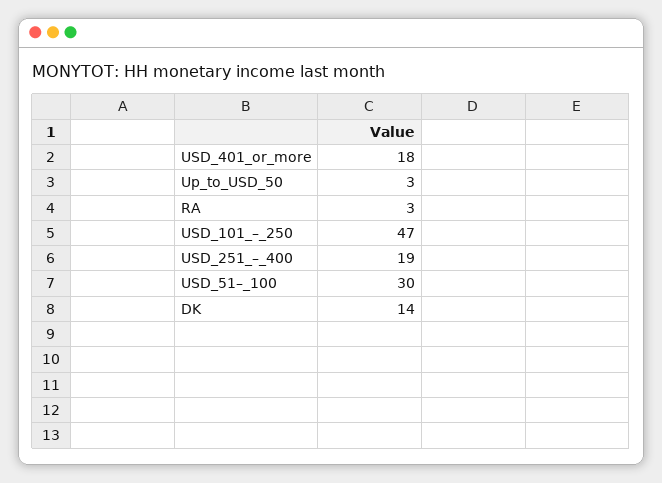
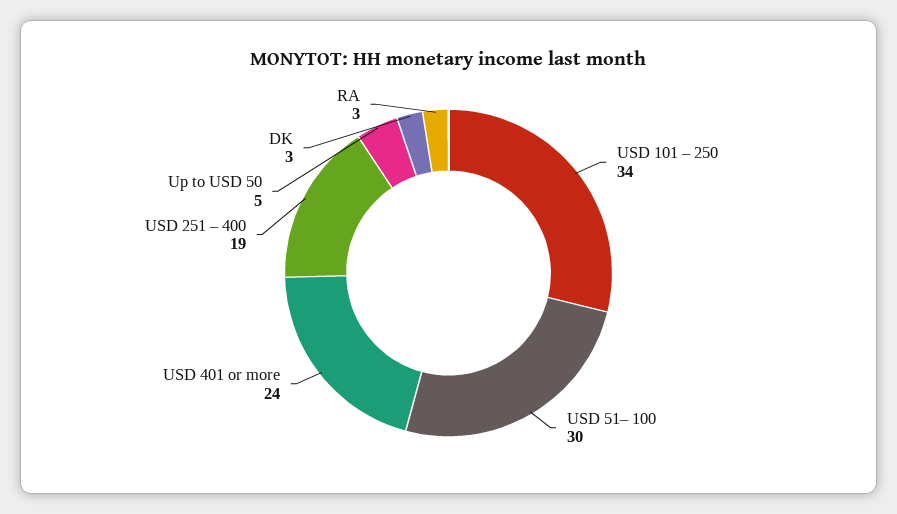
USD_401_or_more: 18 -> 24
Up_to_USD_50: 3 -> 5
USD_101_–_250: 47 -> 34
DK: 14 -> 3

